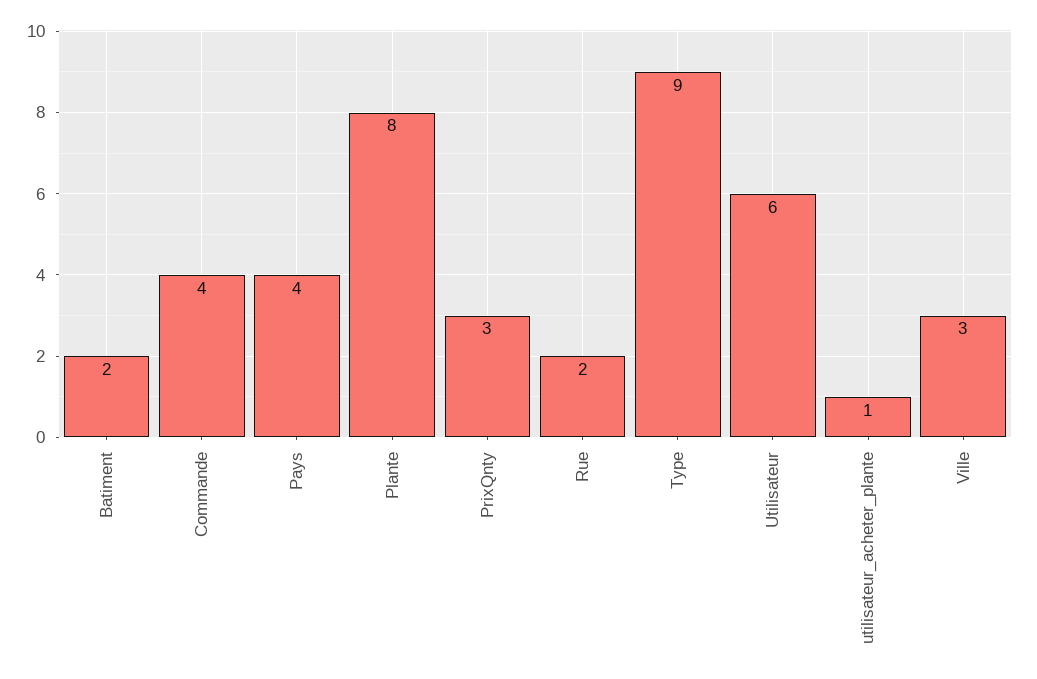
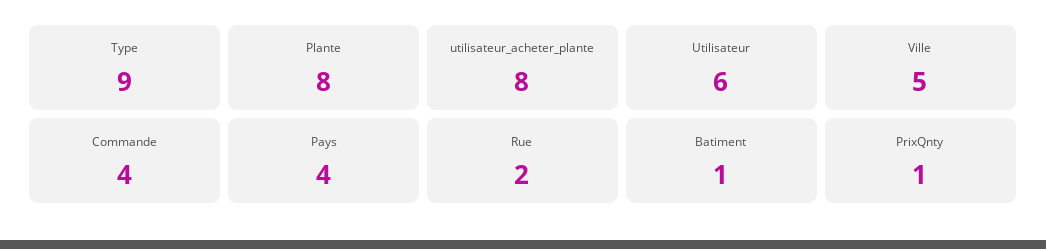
Batiment: 2 -> 1
PrixQnty: 3 -> 1
utilisateur_acheter_plante: 1 -> 8
Ville: 3 -> 5

